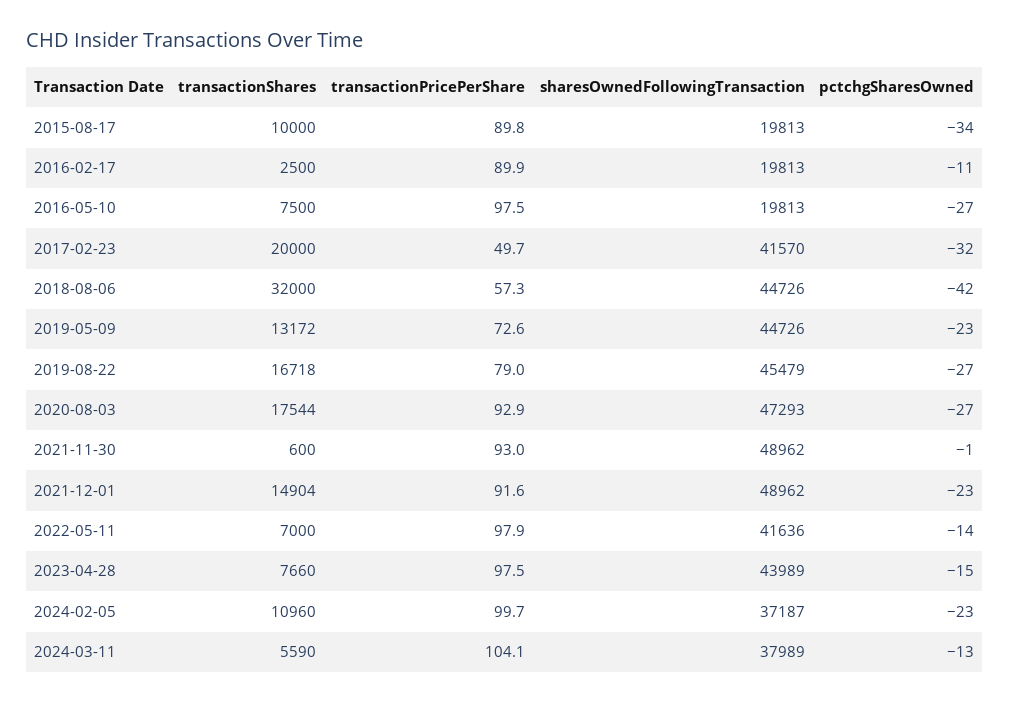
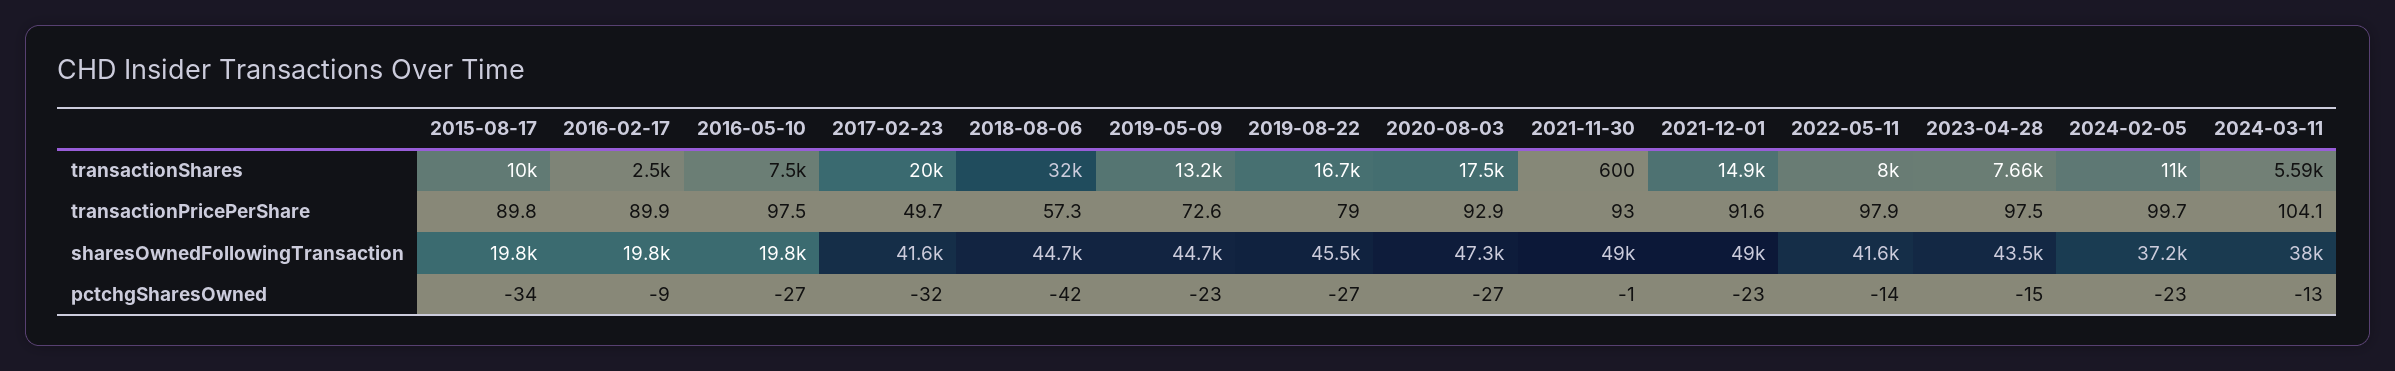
pctchgSharesOwned, 2016-02-17: -11 -> -9
transactionShares, 2022-05-11: 7000 -> 8000
sharesOwnedFollowingTransaction, 2023-04-28: 43989 -> 43500

